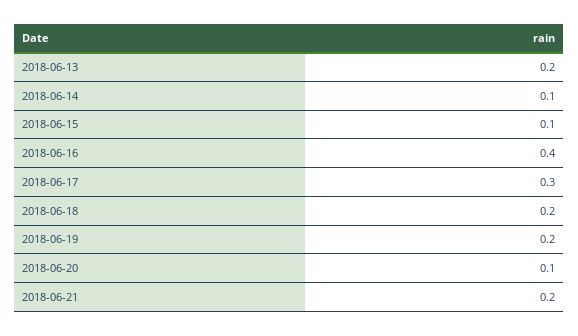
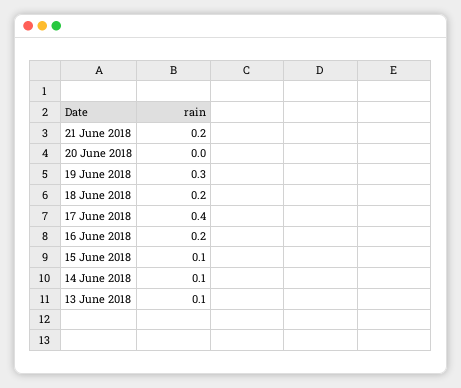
2018-06-13: 0.2 -> 0.1
2018-06-16: 0.4 -> 0.2
2018-06-17: 0.3 -> 0.4
2018-06-19: 0.2 -> 0.3
2018-06-20: 0.1 -> 0

